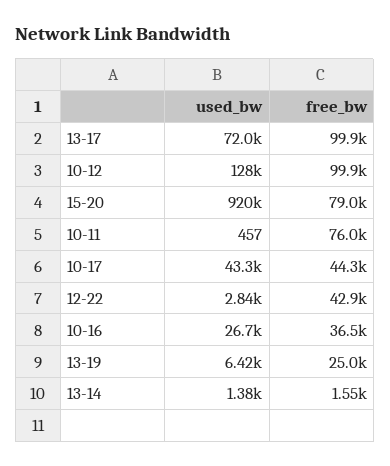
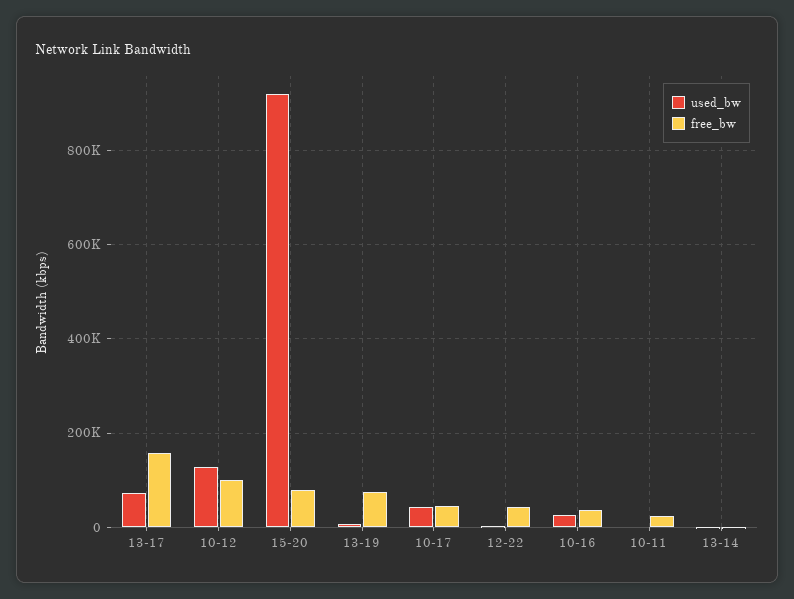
free_bw, 13-17: 99900 -> 160000
free_bw, 10-11: 76000 -> 20000
free_bw, 13-19: 25000 -> 80000

